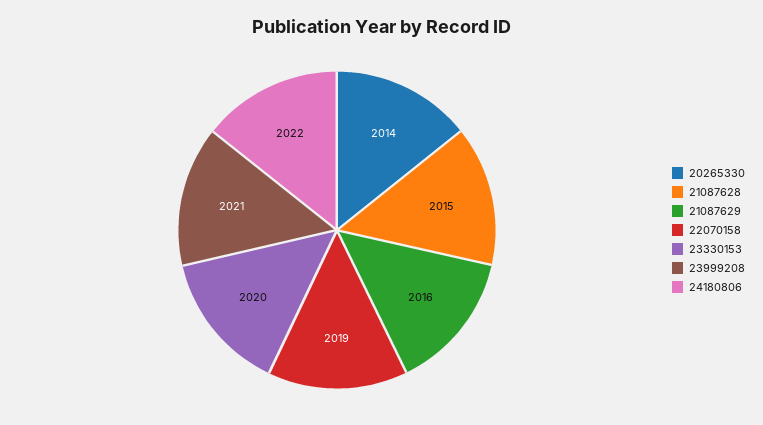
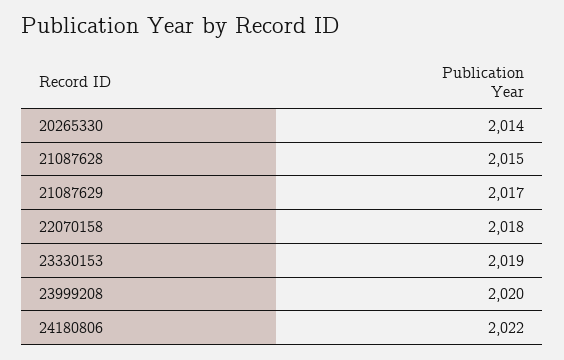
21087629: 2016 -> 2017
22070158: 2019 -> 2018
23330153: 2020 -> 2019
23999208: 2021 -> 2020

